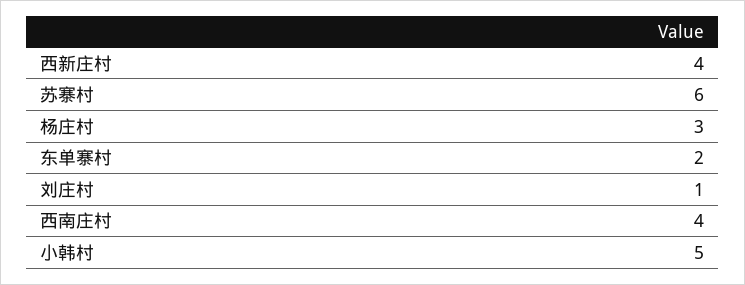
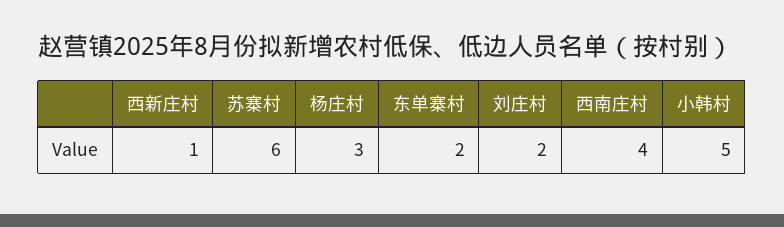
西新庄村: 4 -> 1
刘庄村: 1 -> 2

